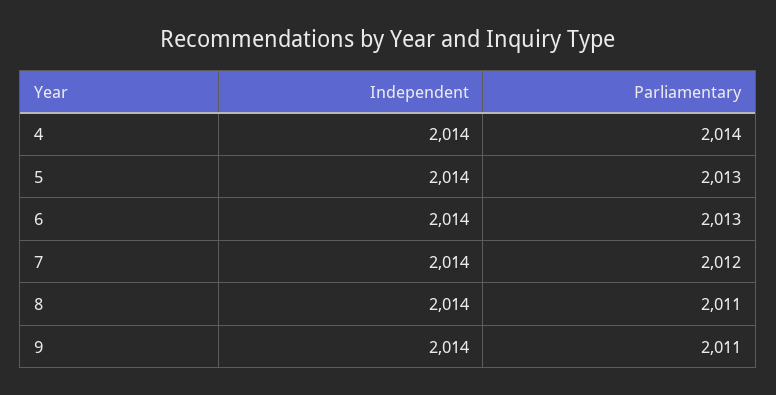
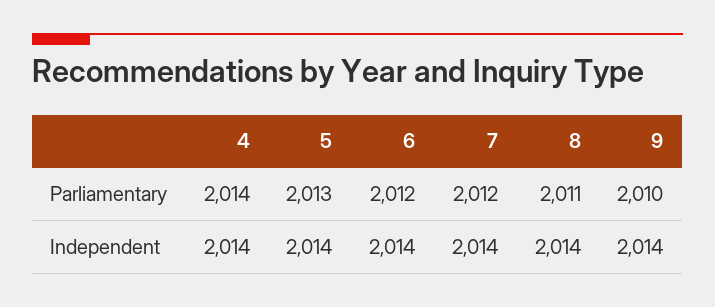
Parliamentary, 6: 2013 -> 2012
Parliamentary, 9: 2011 -> 2010

